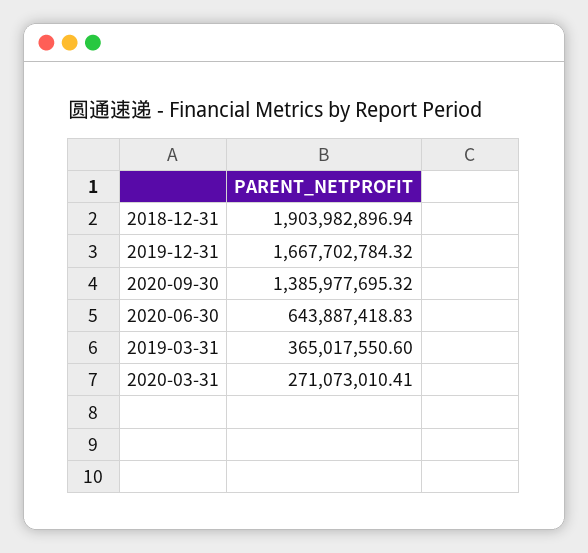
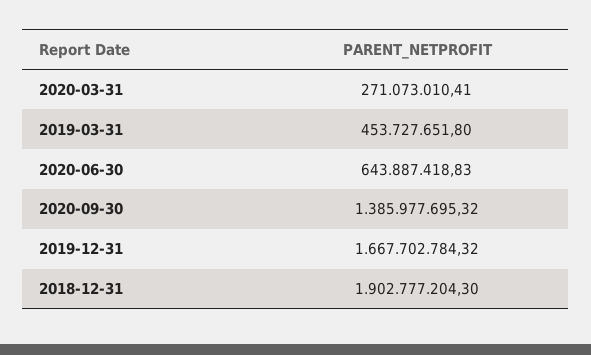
2018-12-31: 1903982896.94 -> 1902777204.3
2019-03-31: 365017550.6 -> 453727651.8

